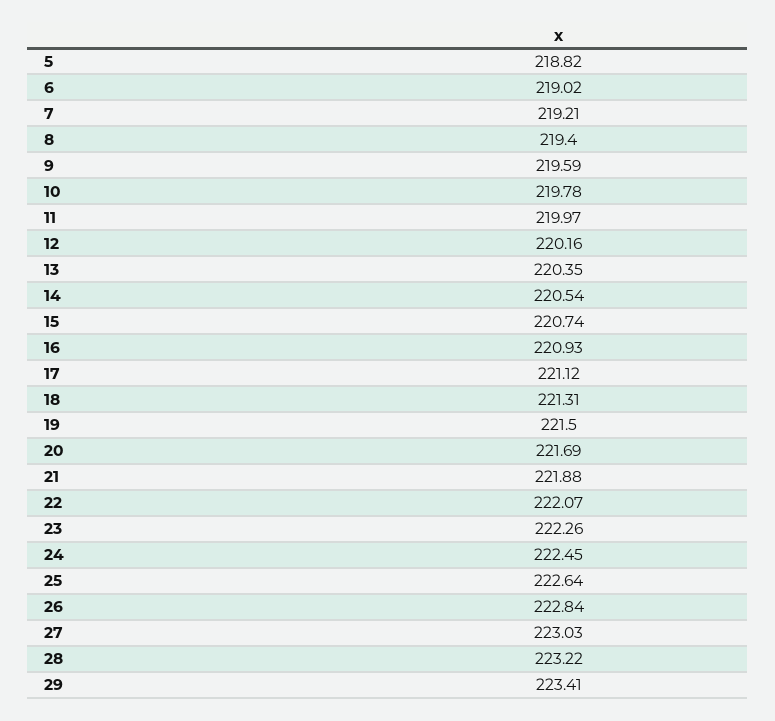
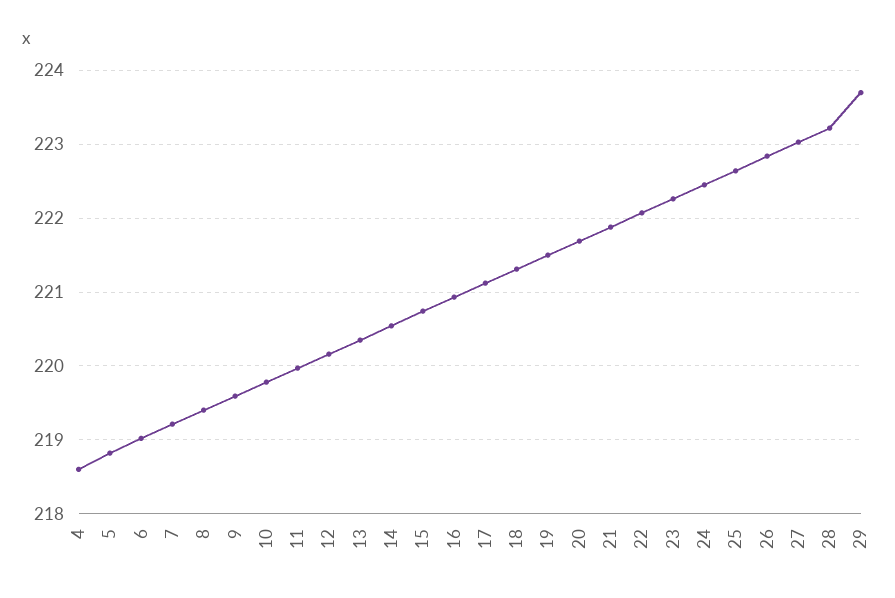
29: 223.41 -> 223.7
4: none -> 218.6

